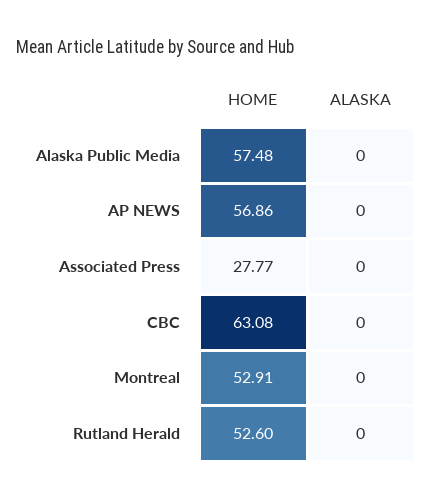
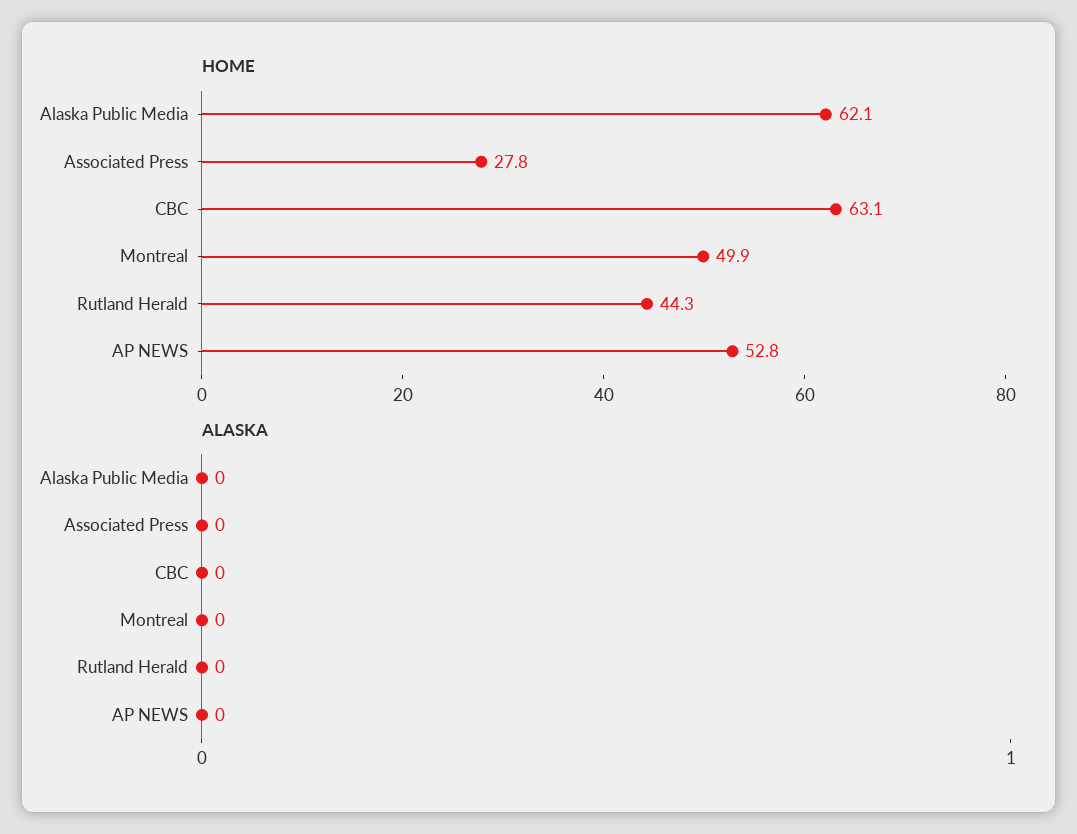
HOME, Alaska Public Media: 57.48 -> 62.1
HOME, AP NEWS: 56.86 -> 52.8
HOME, Montreal: 52.91 -> 49.9
HOME, Rutland Herald: 52.6 -> 44.3

